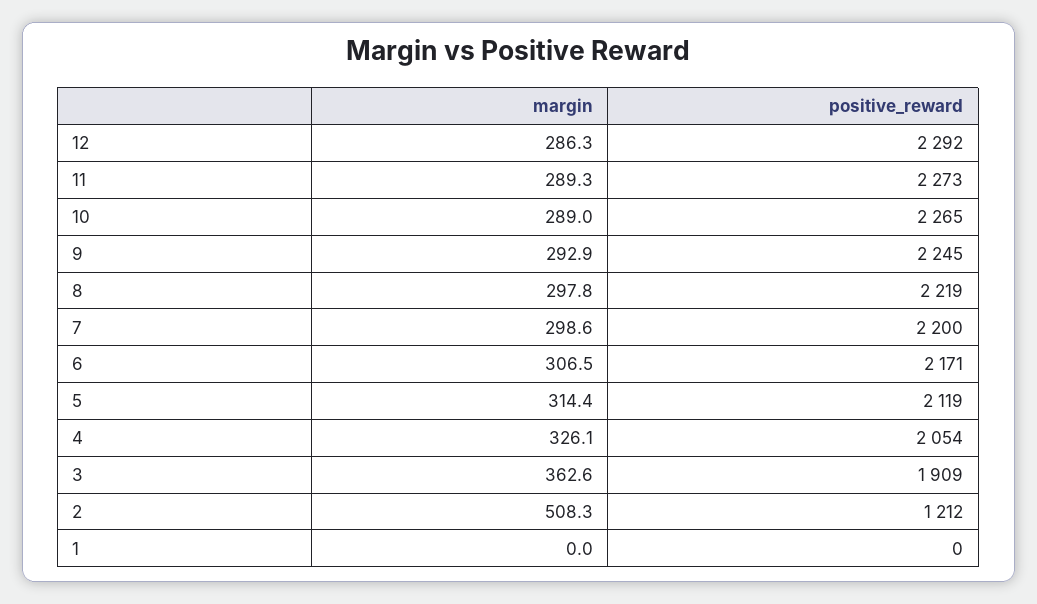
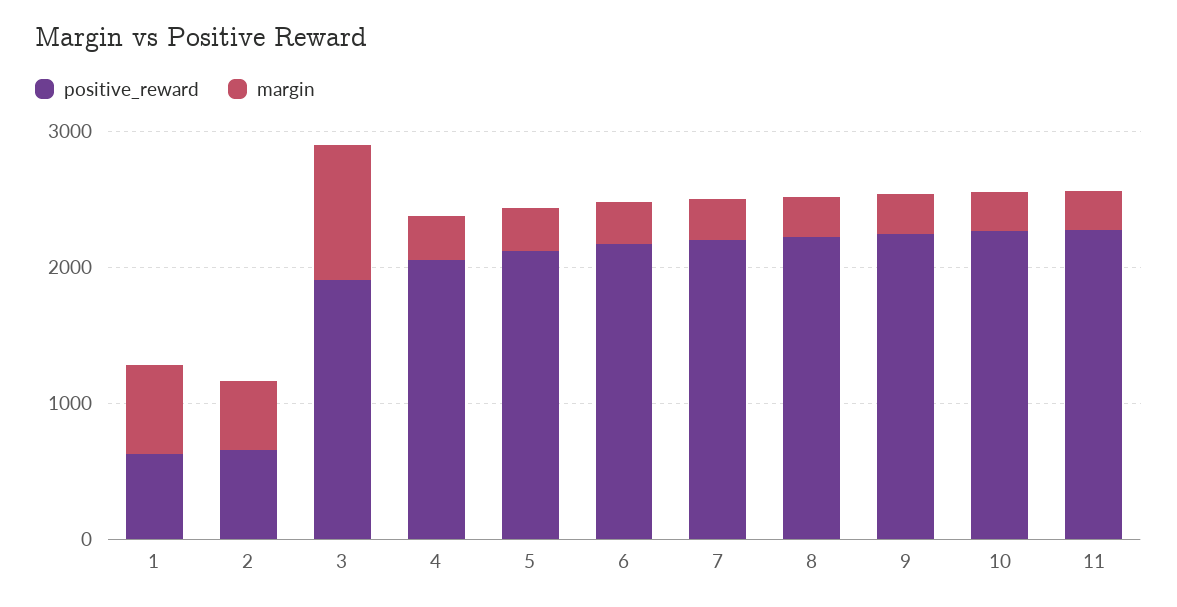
margin, 12: 286.3 -> none
positive_reward, 12: 2292 -> none
margin, 3: 362.6 -> 1000
positive_reward, 2: 1212 -> 600
margin, 1: 0 -> 600
positive_reward, 1: 0 -> 600

